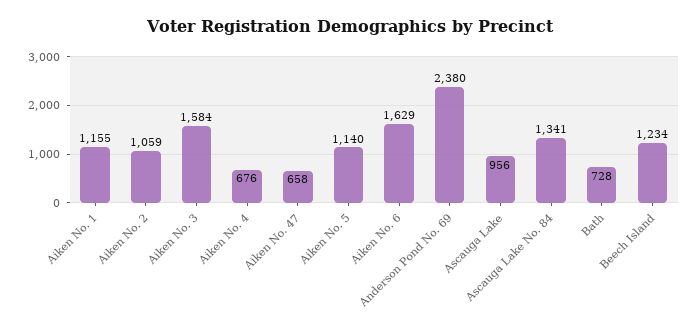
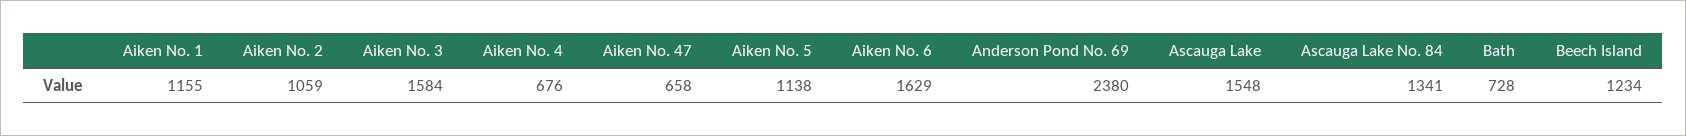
Aiken No. 5: 1140 -> 1138
Ascauga Lake: 956 -> 1548

